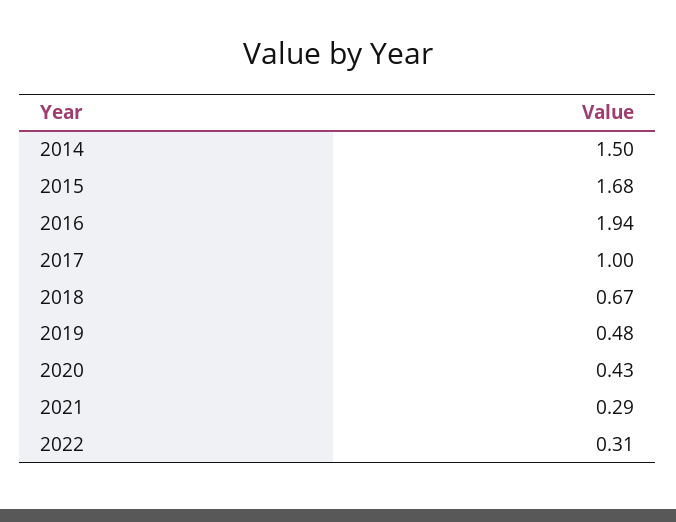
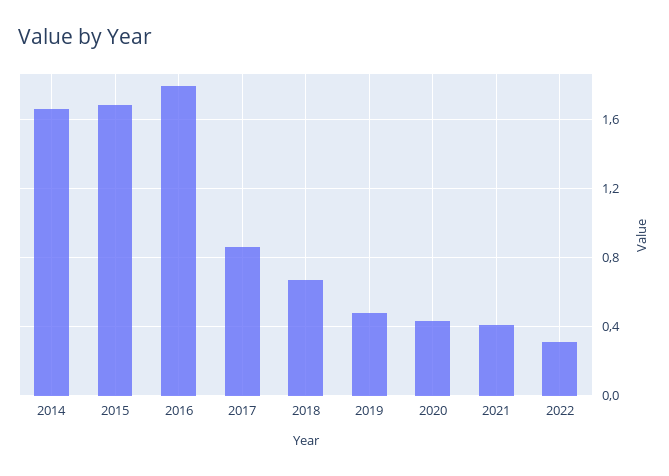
2014: 1.5 -> 1.65
2016: 1.94 -> 1.8
2017: 1 -> 0.85
2021: 0.29 -> 0.4

